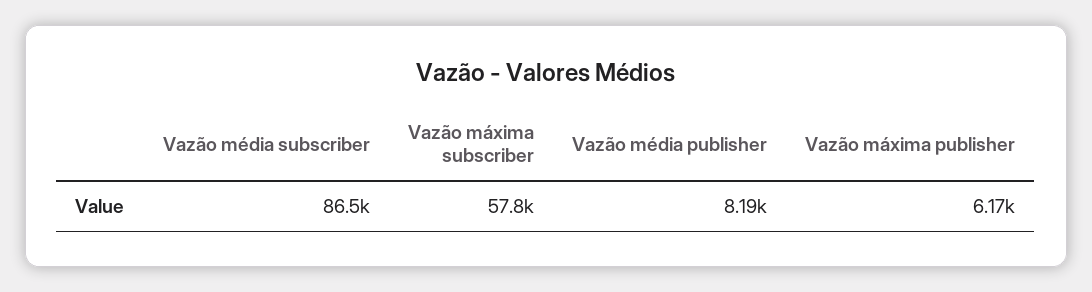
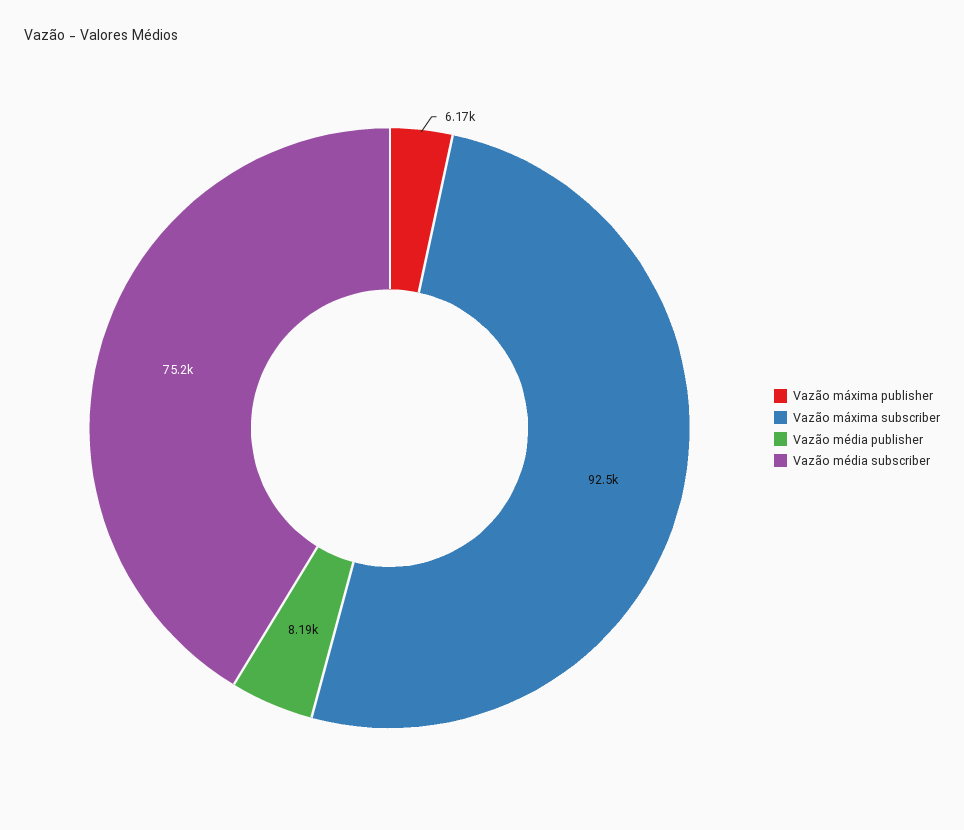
Vazão média subscriber: 86500 -> 75200
Vazão máxima subscriber: 57800 -> 92500

